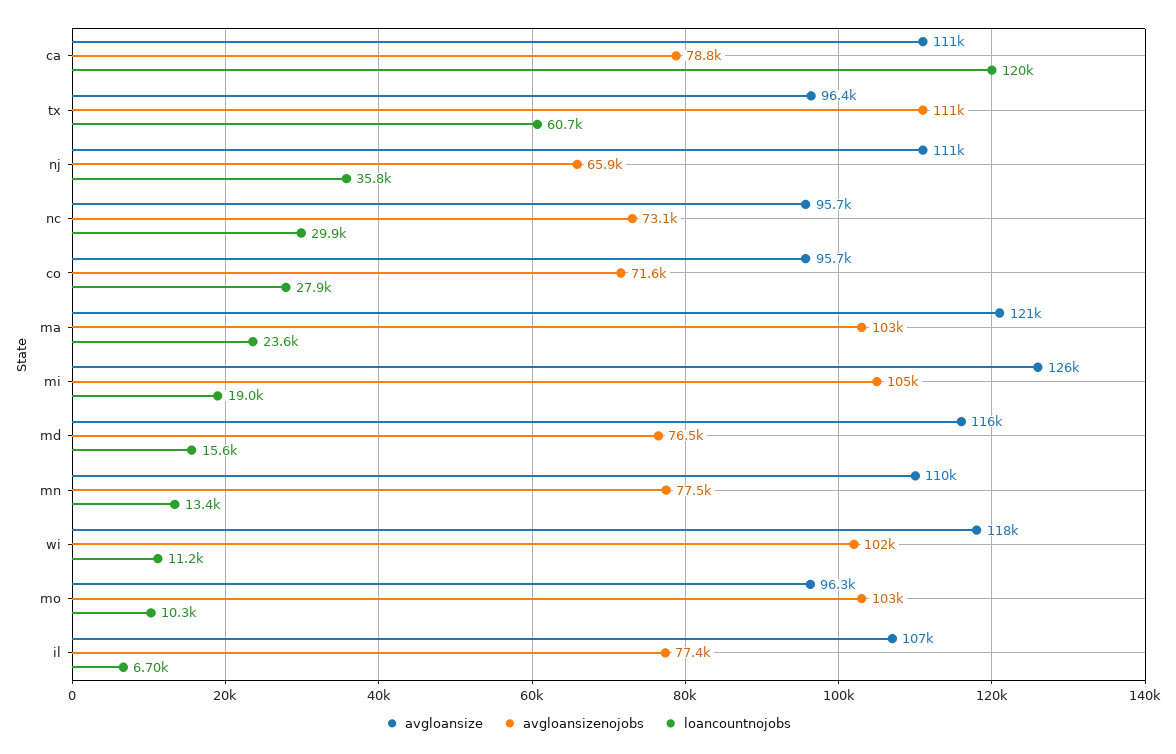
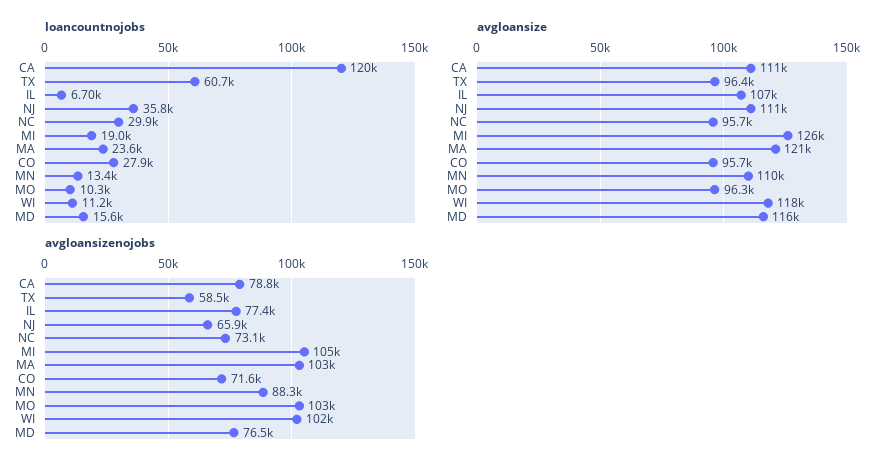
avgloansizenojobs, tx: 111000 -> 58500
avgloansizenojobs, mn: 77500 -> 88300

